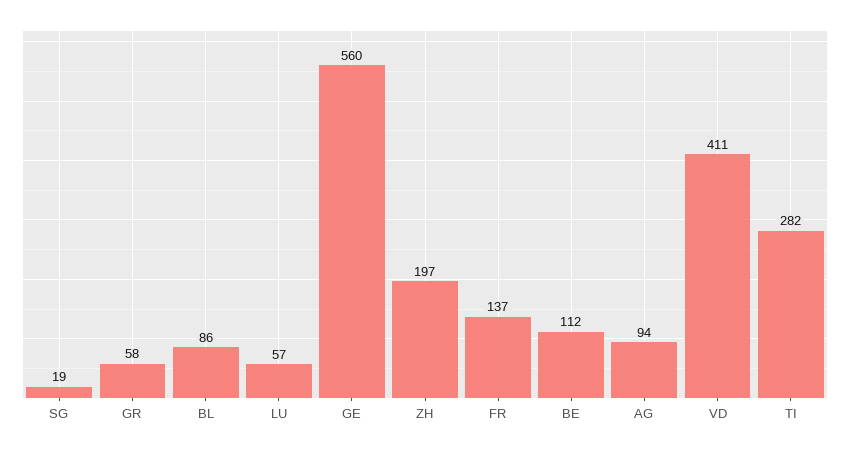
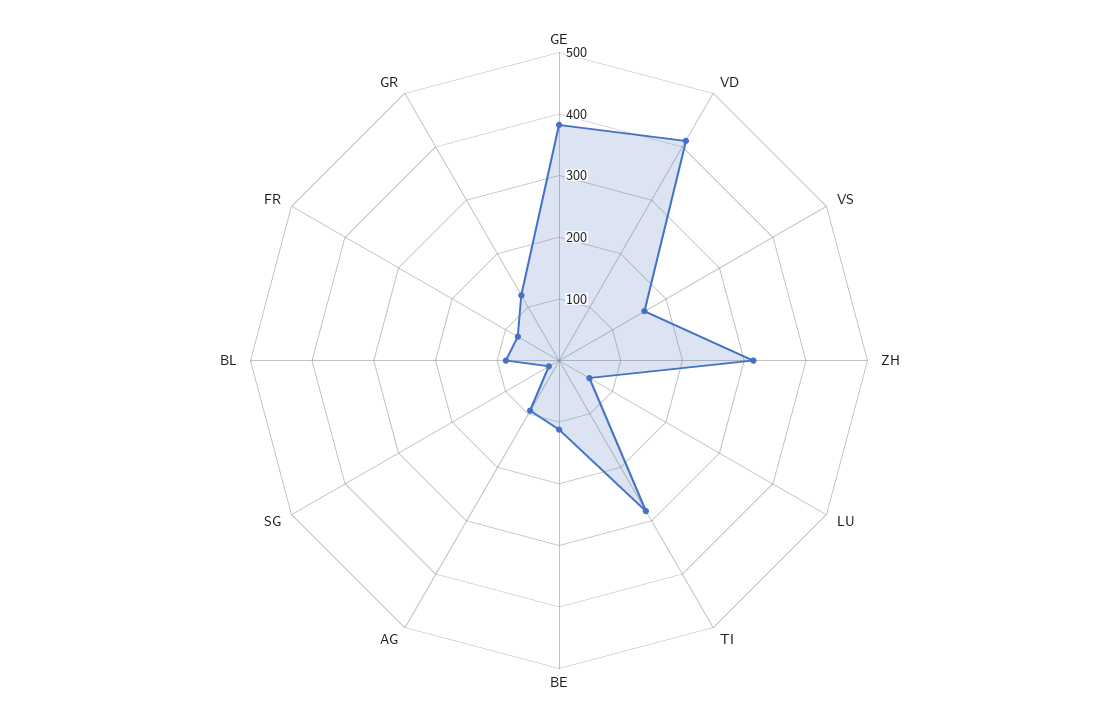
GR: 58 -> 120
GE: 560 -> 380
ZH: 197 -> 320
FR: 137 -> 80
VS: none -> 160

